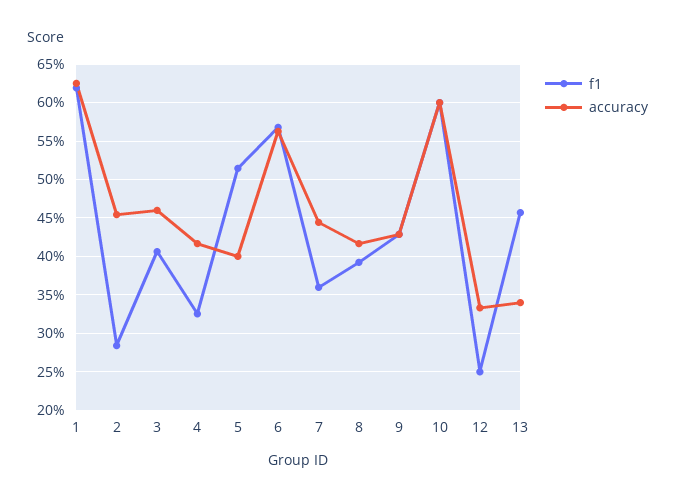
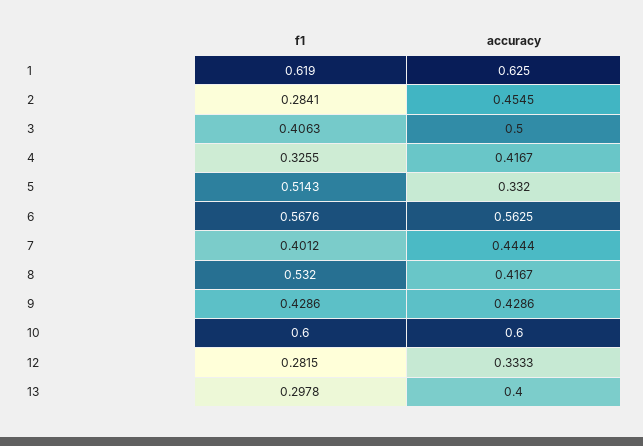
accuracy, 3: 0.46 -> 0.5
accuracy, 5: 0.4 -> 0.332
f1, 7: 0.36 -> 0.4012
f1, 8: 0.39 -> 0.532
f1, 12: 0.25 -> 0.2815
f1, 13: 0.46 -> 0.2978
accuracy, 13: 0.34 -> 0.4

